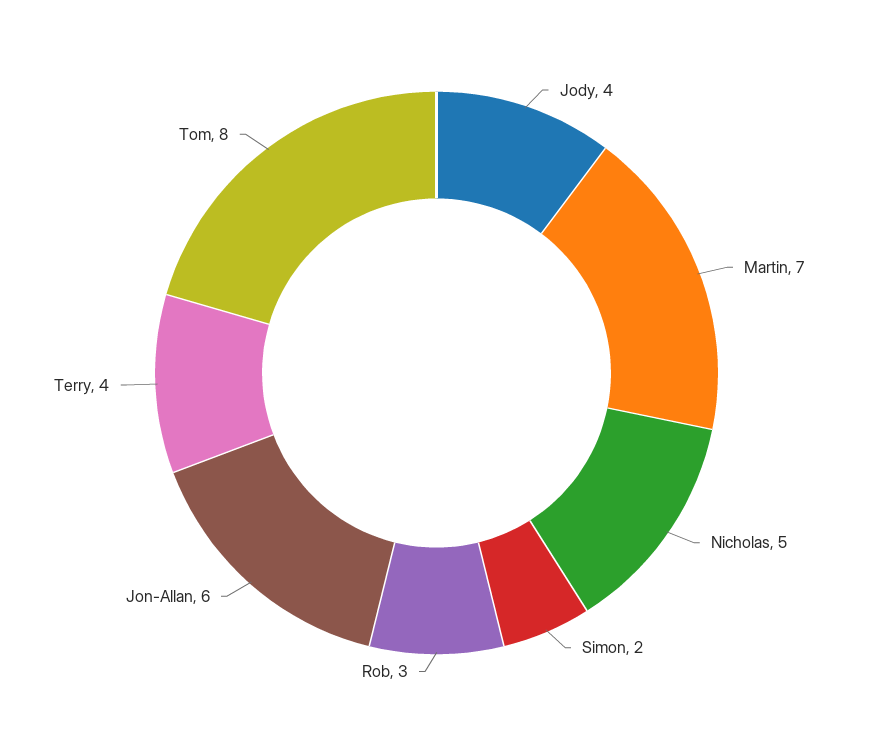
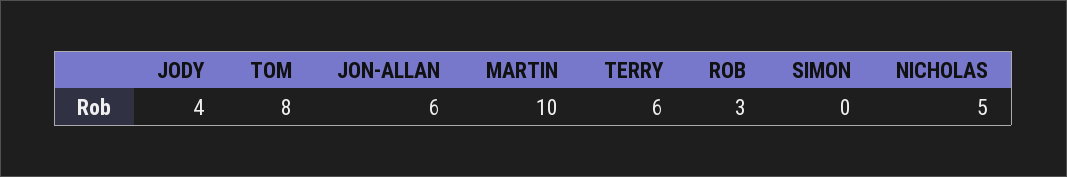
Martin: 7 -> 10
Simon: 2 -> 0
Terry: 4 -> 6

